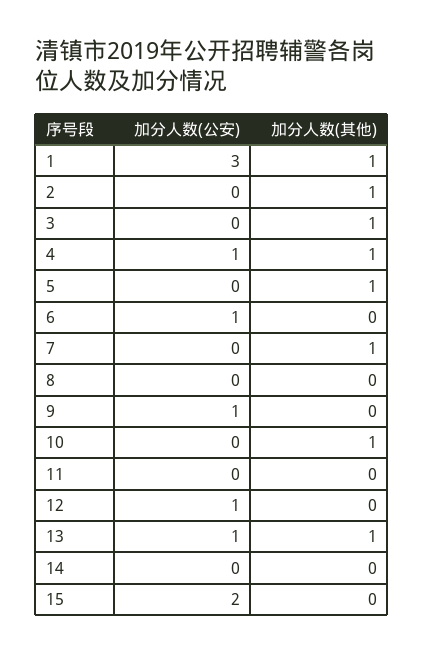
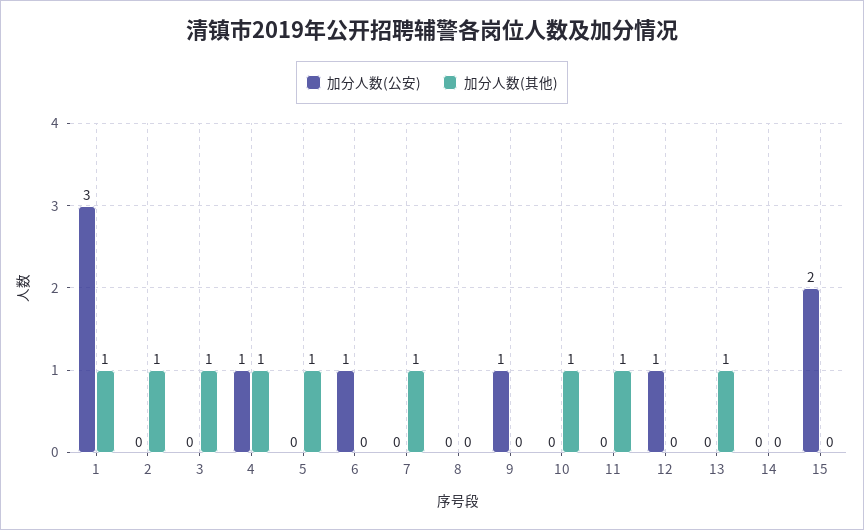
加分人数(其他), 11: 0 -> 1
加分人数(公安), 13: 1 -> 0

